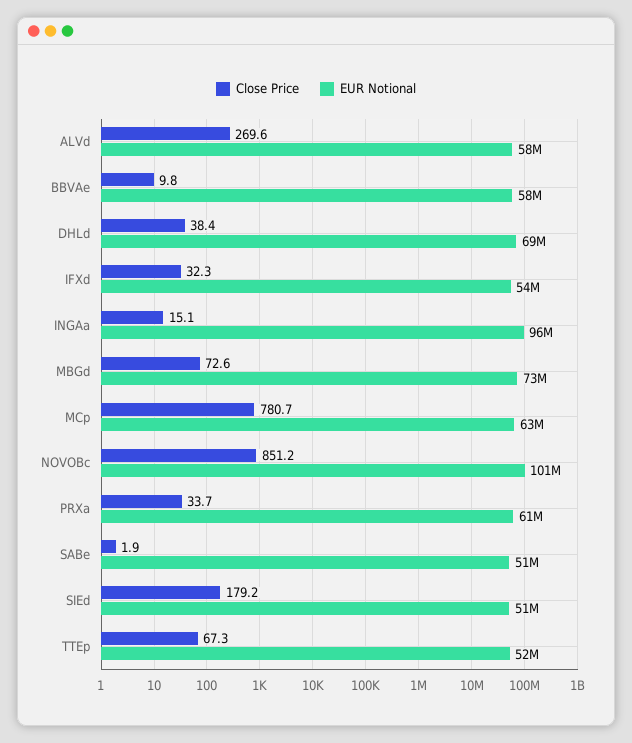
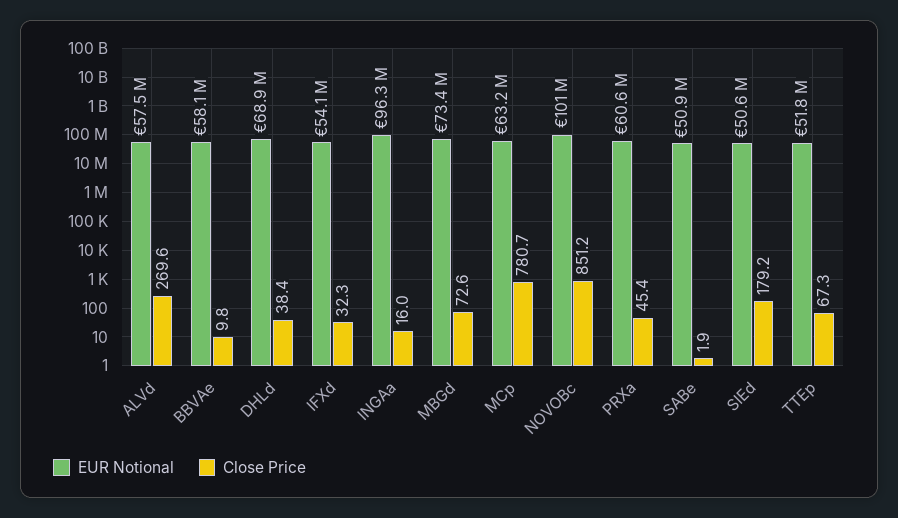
Close Price, INGAa: 15.1 -> 16
Close Price, PRXa: 33.7 -> 45.4

